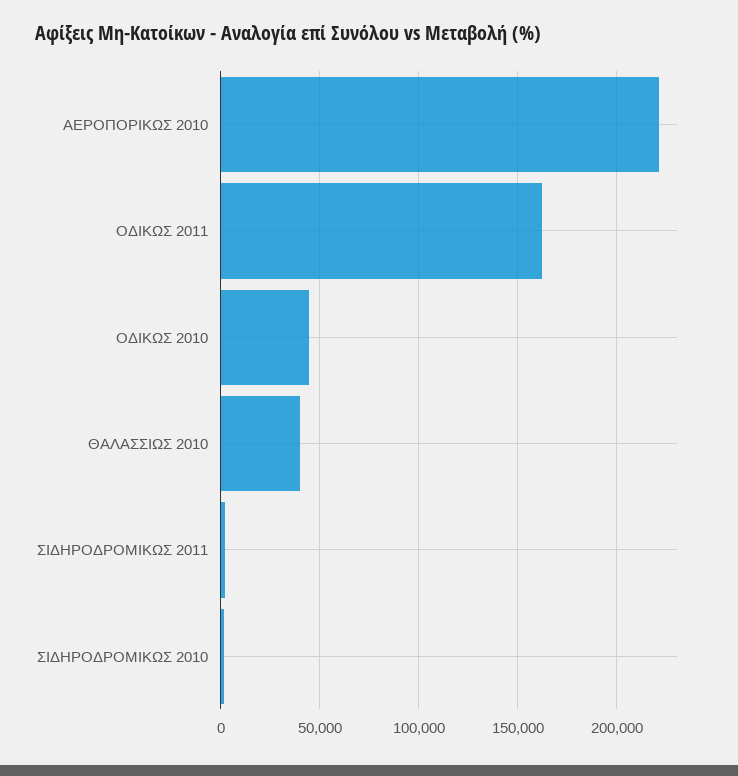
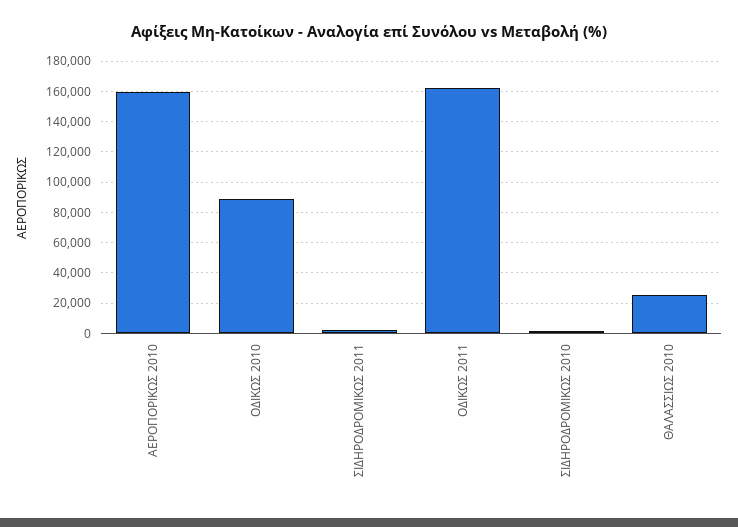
ΑΕΡΟΠΟΡΙΚΩΣ 2010: 220000 -> 160000
ΟΔΙΚΩΣ 2010: 45000 -> 90000
ΘΑΛΑΣΣΙΩΣ 2010: 40000 -> 25000

